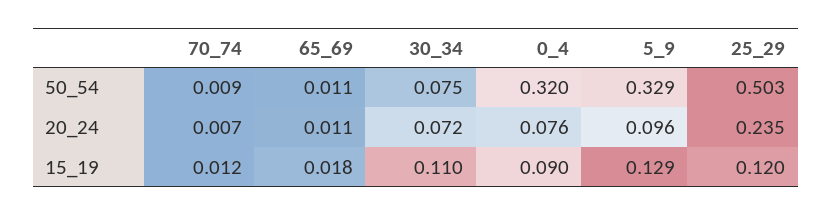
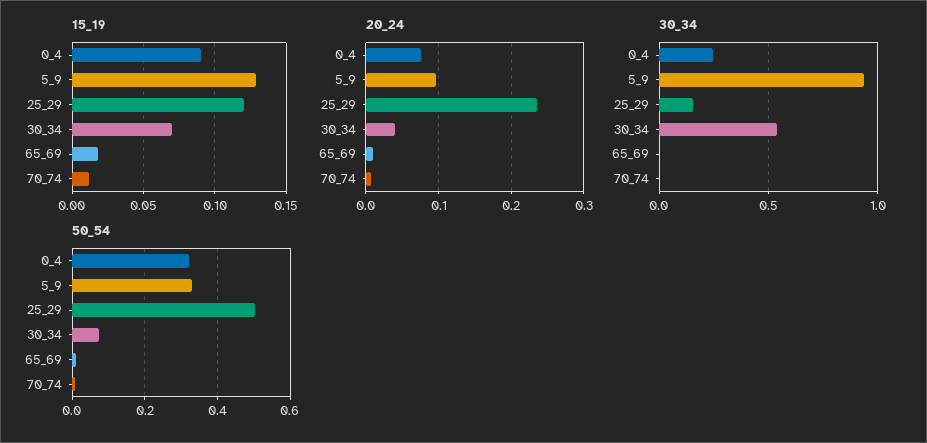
20_24, 30_34: 0.072 -> 0.04
15_19, 30_34: 0.11 -> 0.07
30_34, 0_4: none -> 0.25
30_34, 5_9: none -> 0.95
30_34, 25_29: none -> 0.15
30_34, 30_34: none -> 0.55
30_34, 65_69: none -> 0
30_34, 70_74: none -> 0

